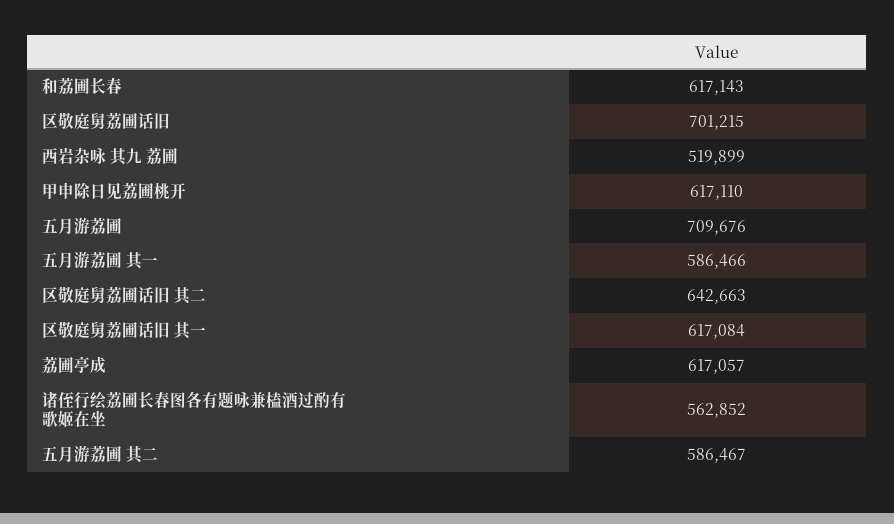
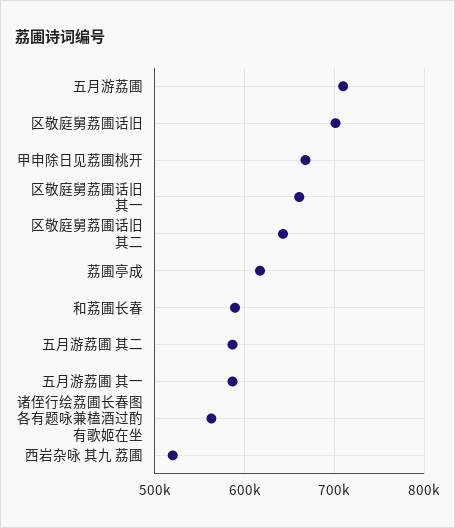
和荔圃长春: 617143 -> 590000
甲申除日见荔圃桃开: 617110 -> 670000
区敬庭舅荔圃话旧 其一: 617084 -> 660000

